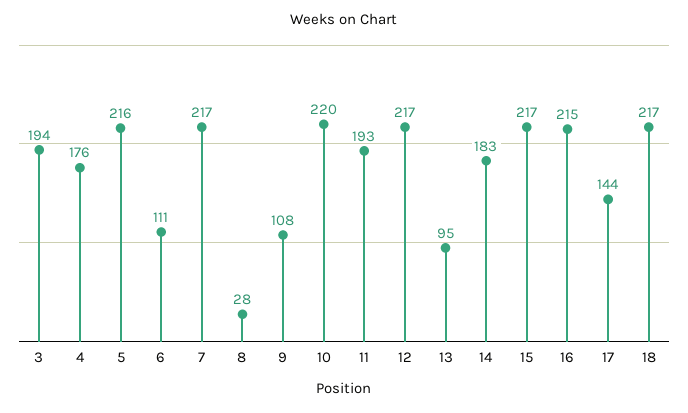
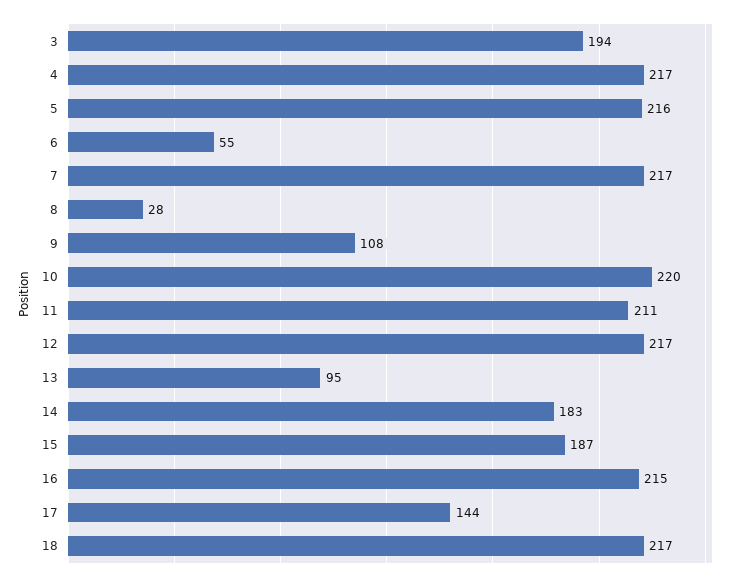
4: 176 -> 217
6: 111 -> 55
11: 193 -> 211
15: 217 -> 187

